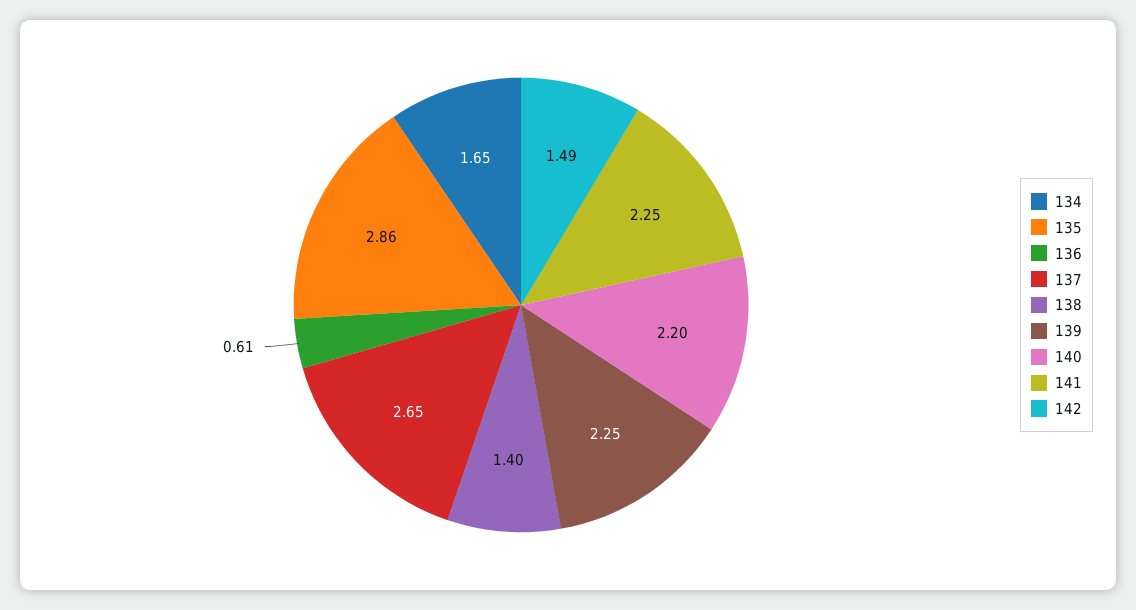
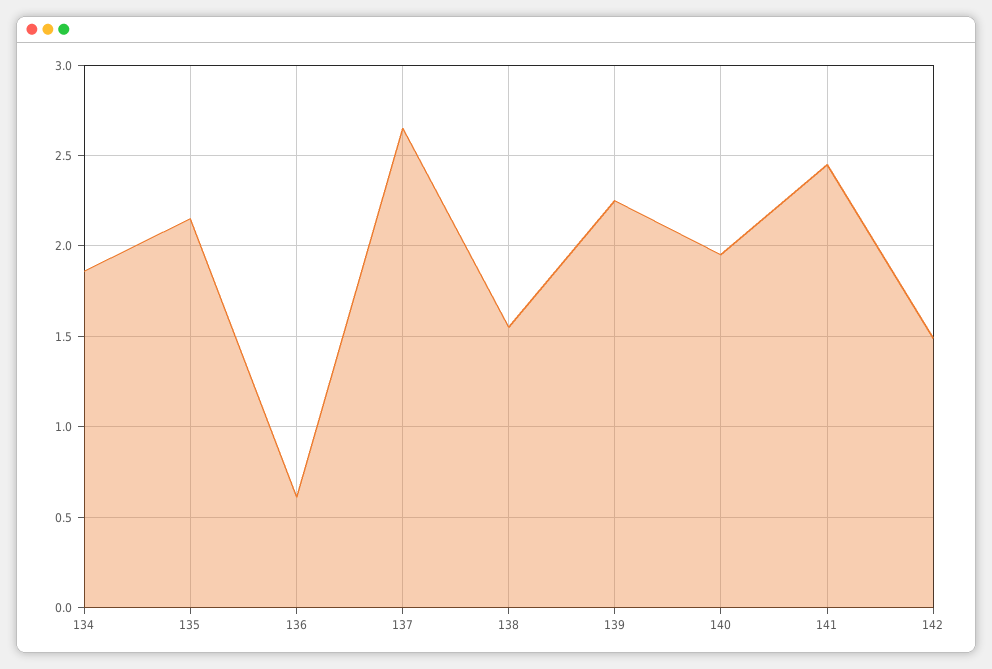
134: 1.65 -> 1.85
135: 2.86 -> 2.15
138: 1.4 -> 1.55
140: 2.2 -> 1.95
141: 2.25 -> 2.45

